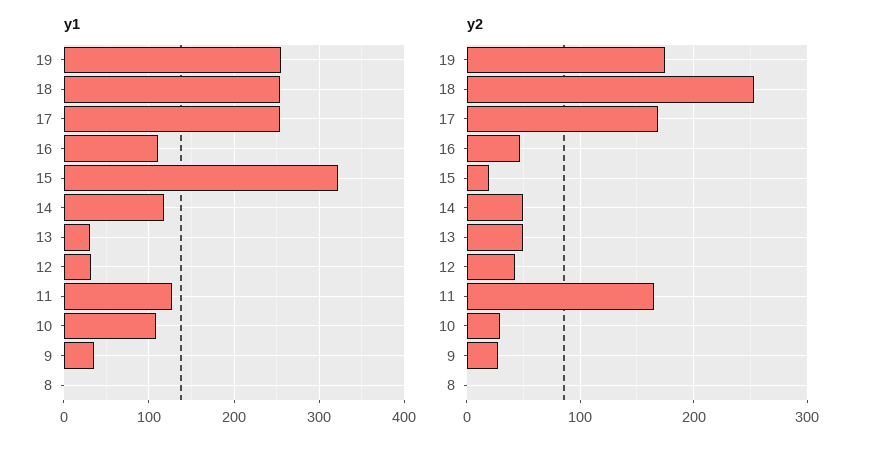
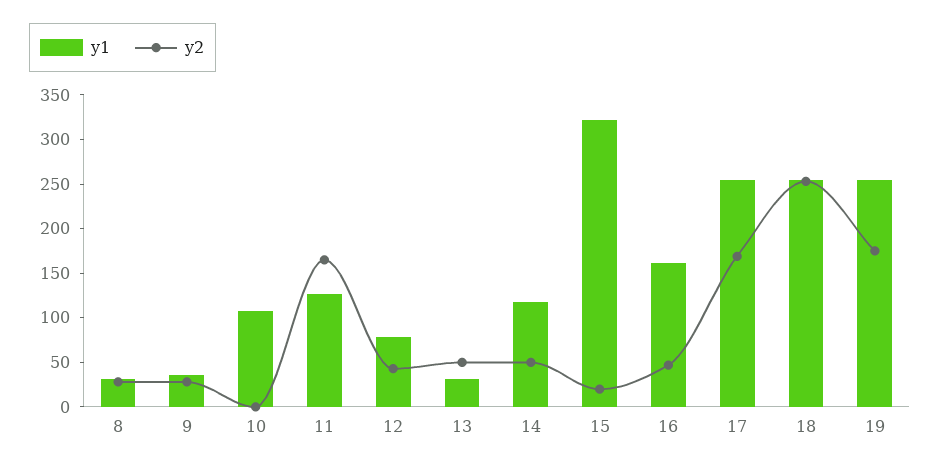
y1, 16: 110 -> 160
y1, 12: 30 -> 80
y1, 8: 0 -> 30
y2, 10: 30 -> 0
y2, 8: 0 -> 30

